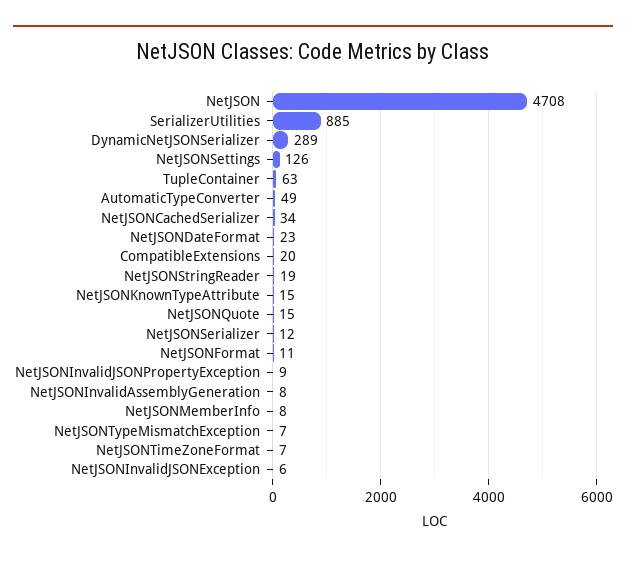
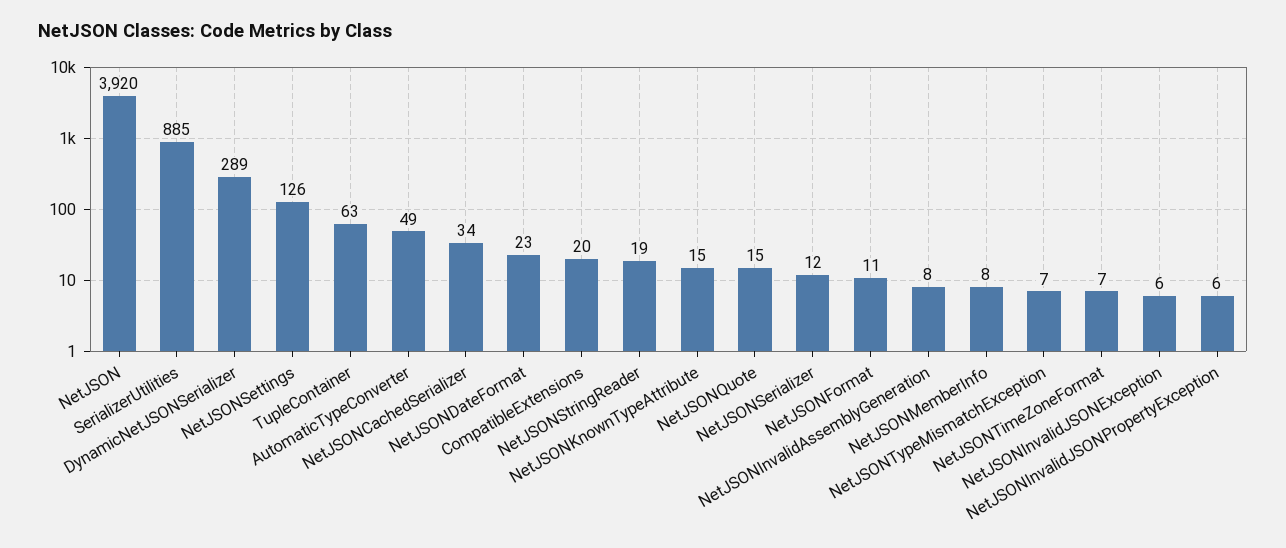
NetJSON: 4708 -> 3920
NetJSONInvalidJSONPropertyException: 9 -> 6

